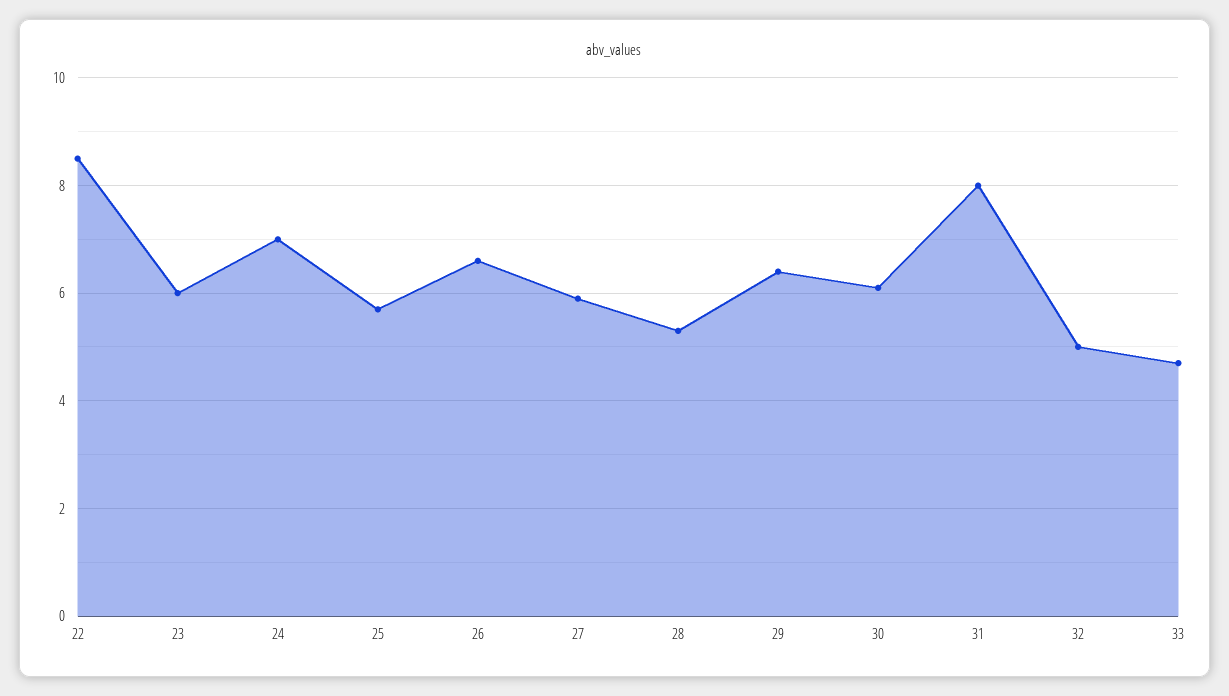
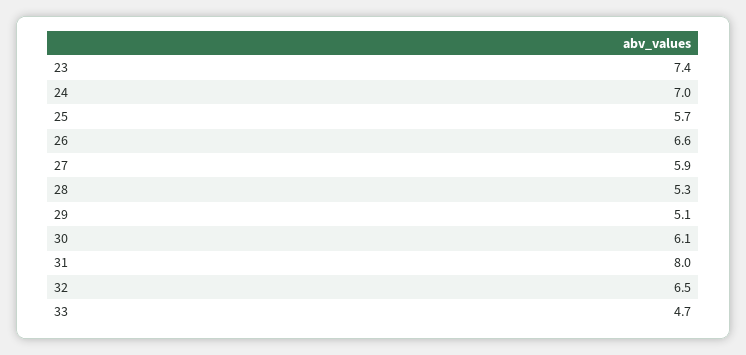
22: 8.5 -> none
23: 6 -> 7.4
29: 6.5 -> 5.1
32: 5 -> 6.5

